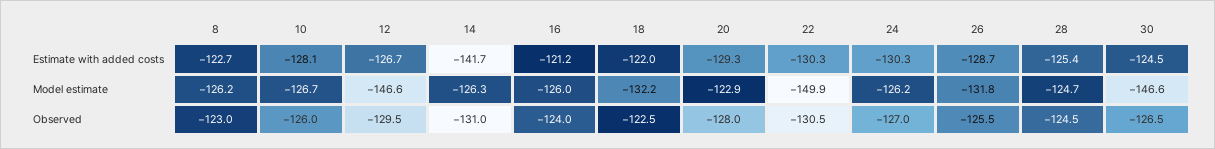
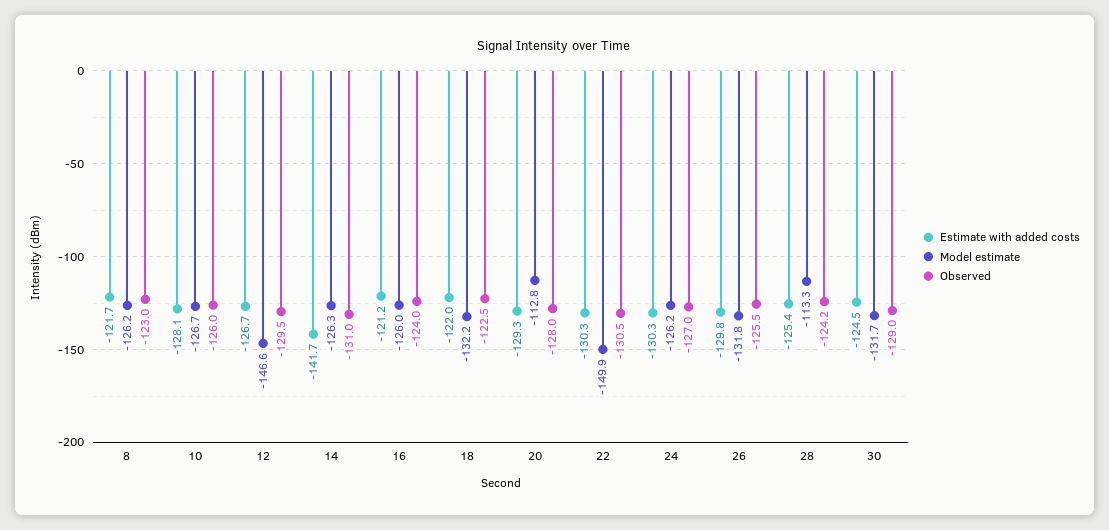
Estimate with added costs, 8: -122.7 -> -121.7
Estimate with added costs, 26: -128.7 -> -129.8
Model estimate, 20: -122.9 -> -112.8
Model estimate, 28: -124.7 -> -113.3
Model estimate, 30: -146.6 -> -131.7
Observed, 28: -124.5 -> -124.2
Observed, 30: -126.5 -> -129

